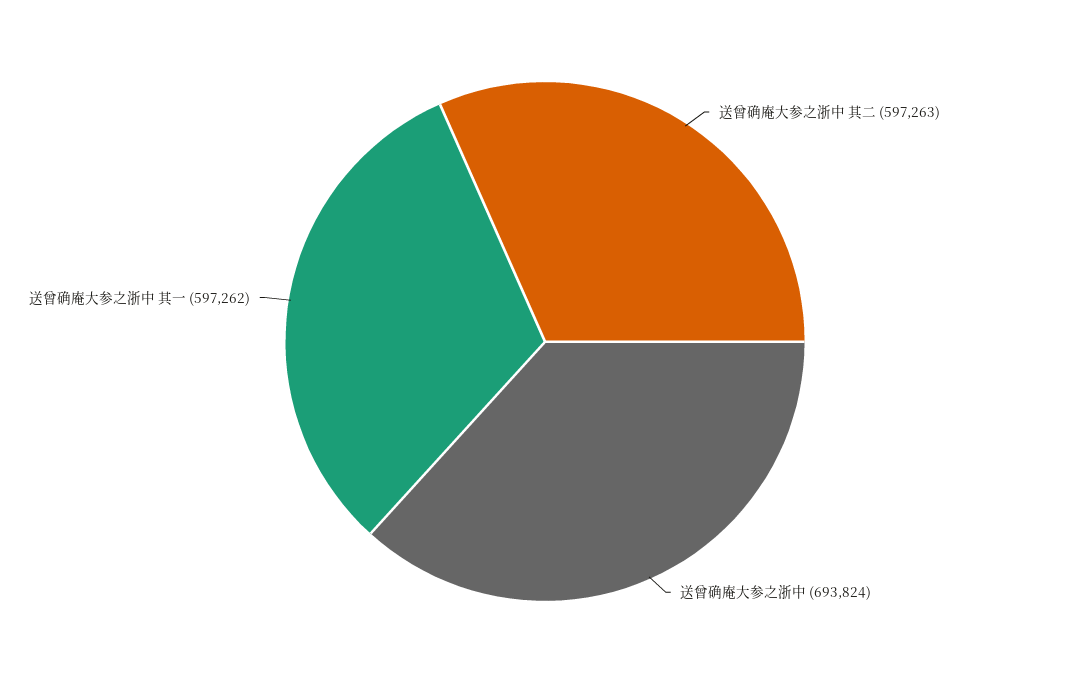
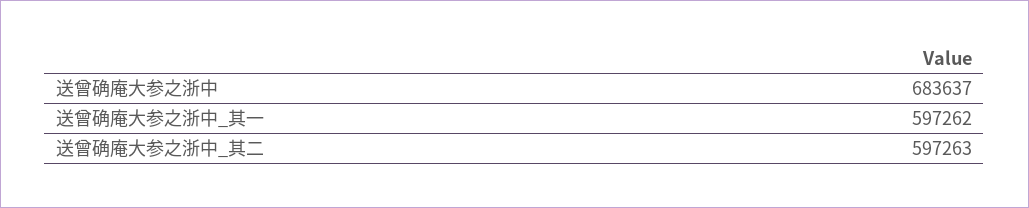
送曾确庵大参之浙中: 693824 -> 683637

